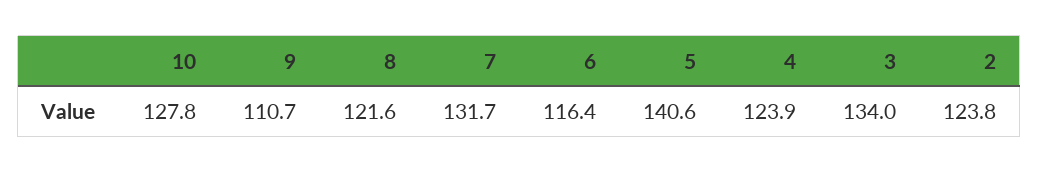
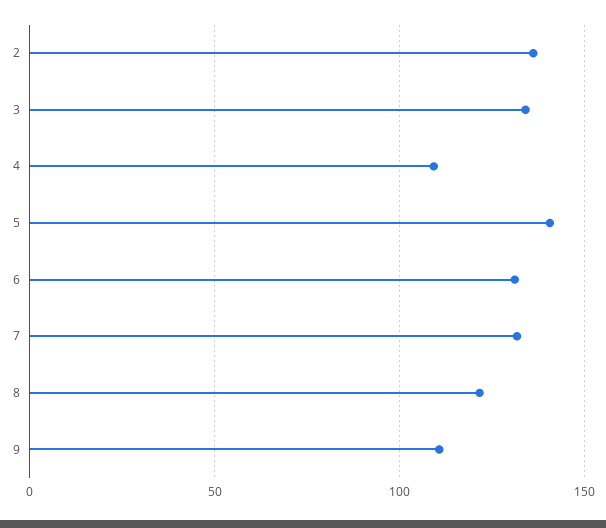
10: 127.8 -> none
6: 116.4 -> 130
4: 123.9 -> 110
2: 123.8 -> 135

